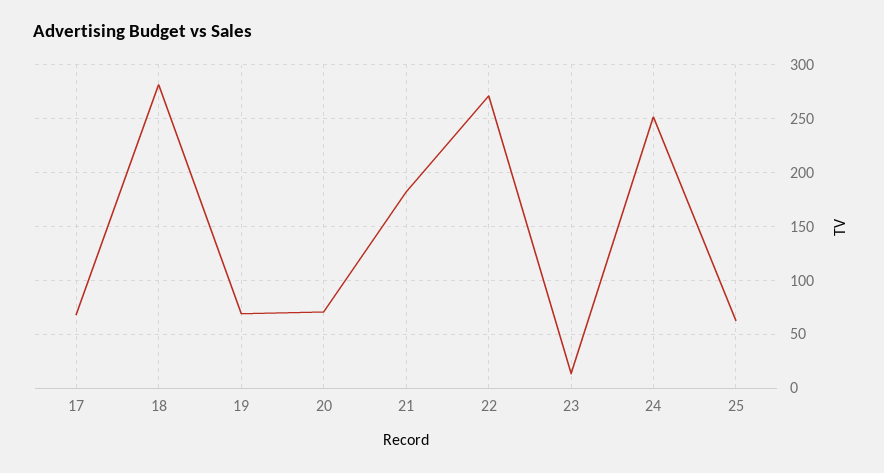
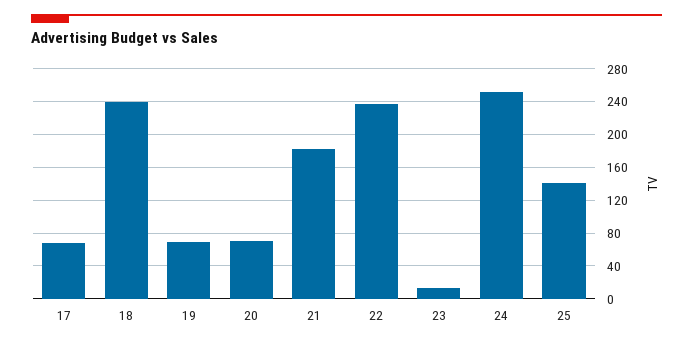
18: 280 -> 240
22: 270 -> 240
25: 60 -> 140

